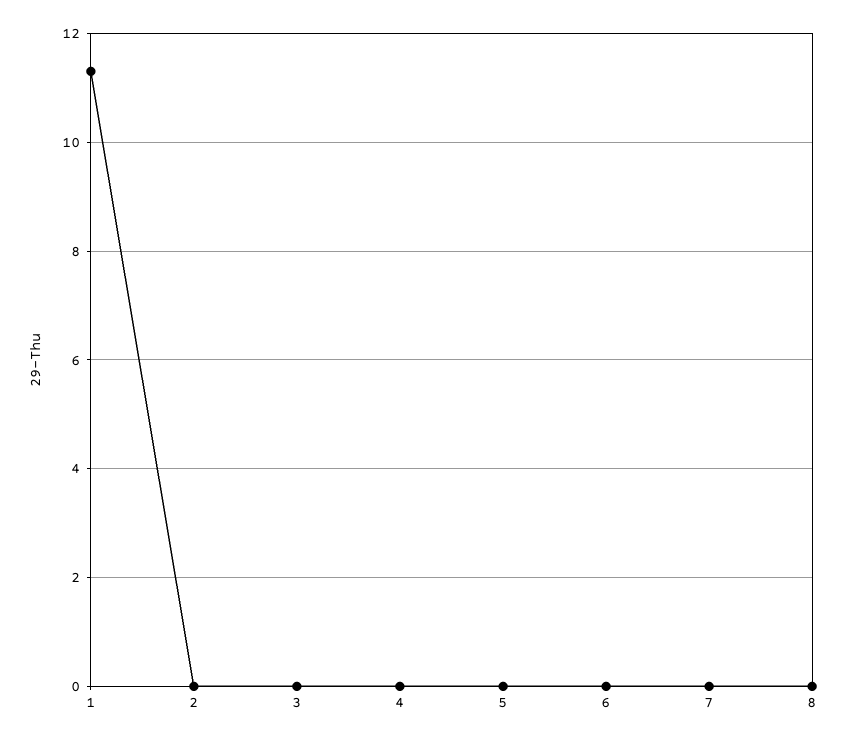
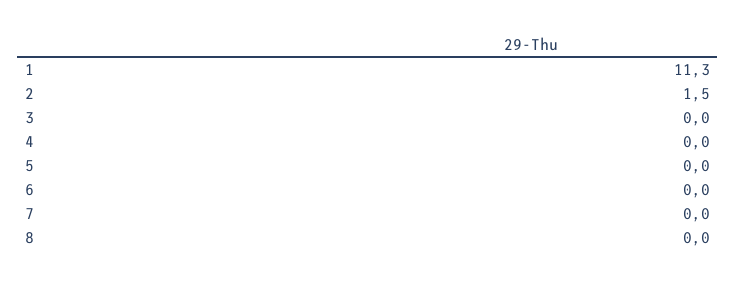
2: 0 -> 1.5

